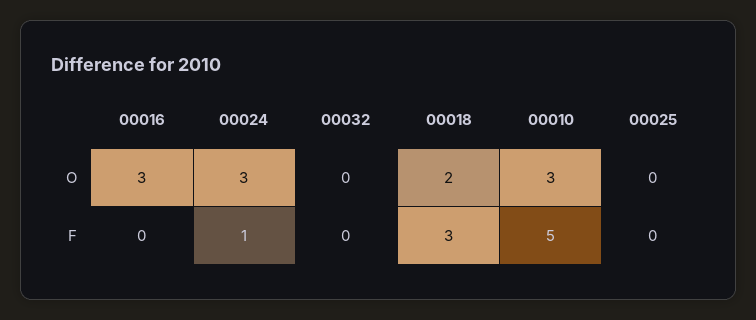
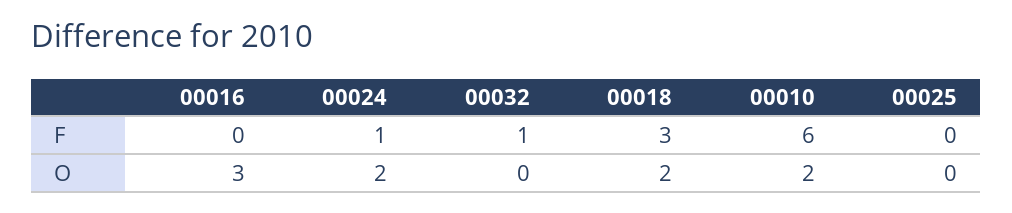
00024, O: 3 -> 2
00010, O: 3 -> 2
00032, F: 0 -> 1
00010, F: 5 -> 6

